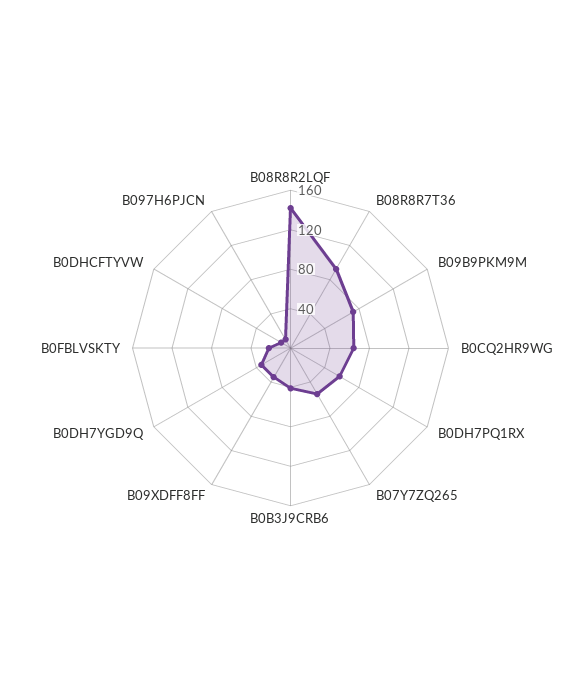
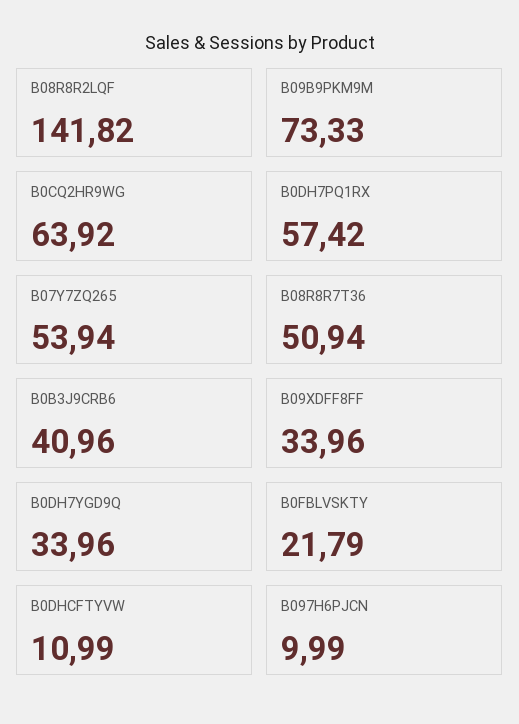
B08R8R7T36: 90 -> 50.94

